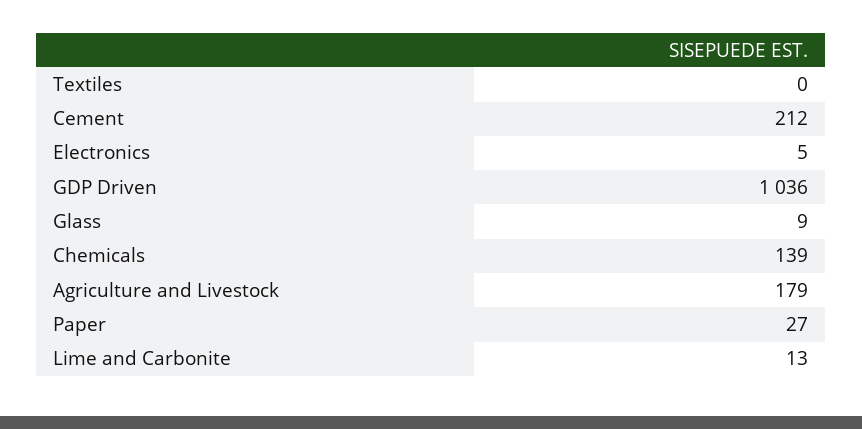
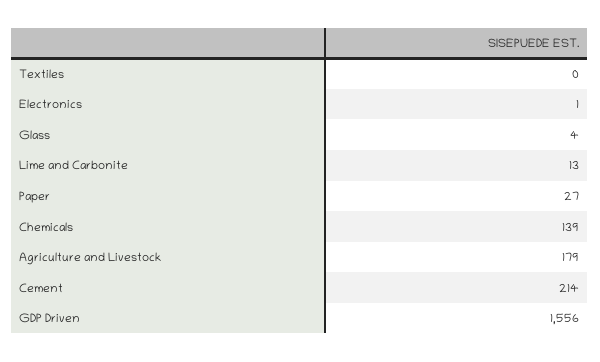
Cement: 212 -> 214
Electronics: 5 -> 1
GDP Driven: 1036 -> 1556
Glass: 9 -> 4

